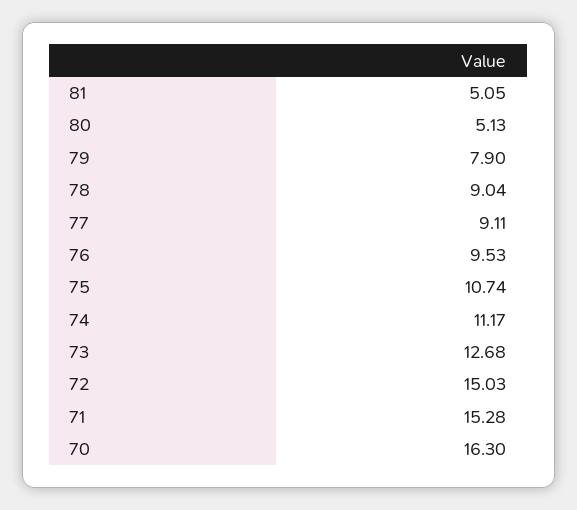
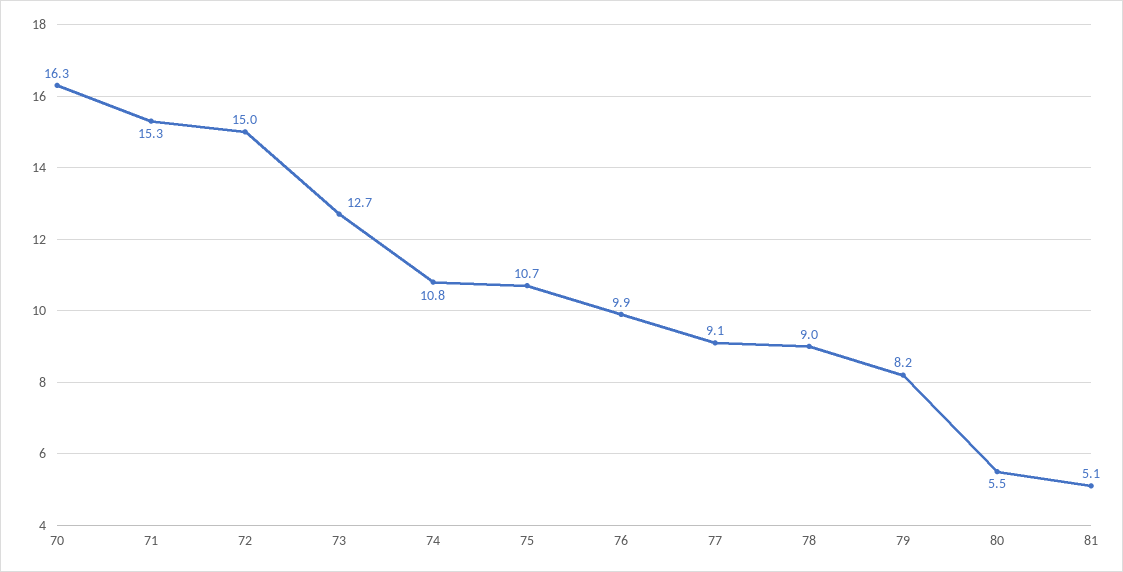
80: 5.13 -> 5.5
79: 7.9 -> 8.2
76: 9.53 -> 9.9
74: 11.17 -> 10.8

